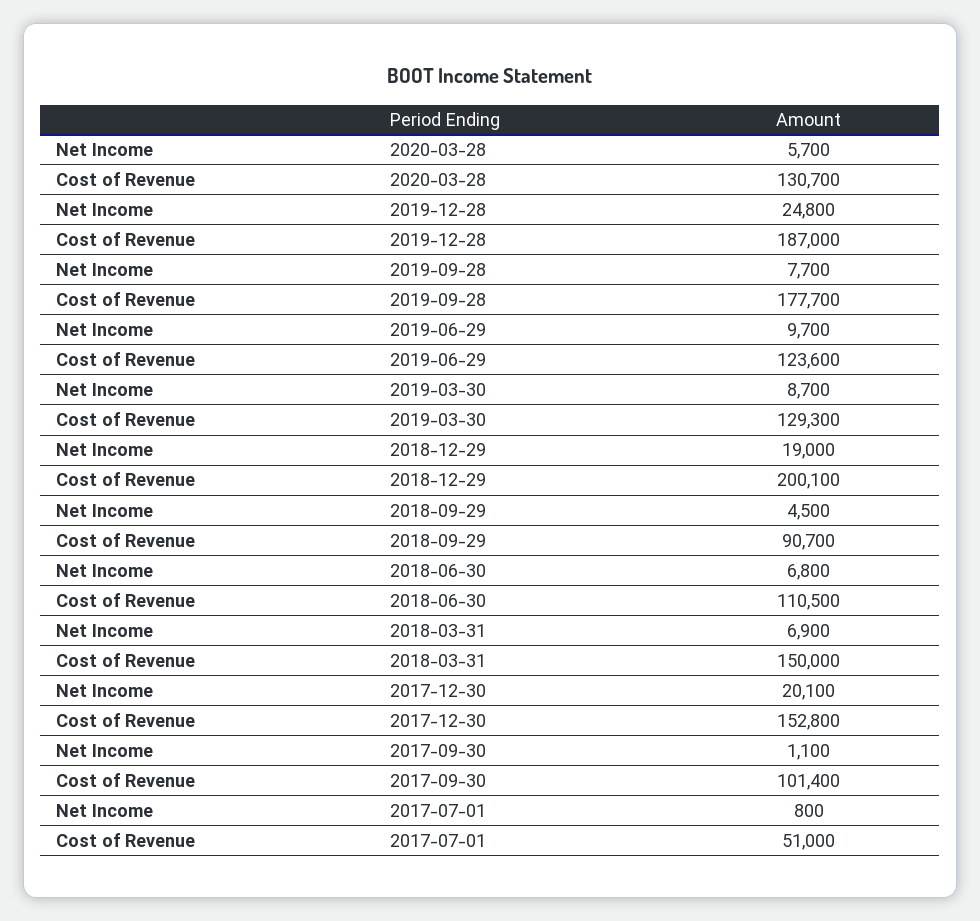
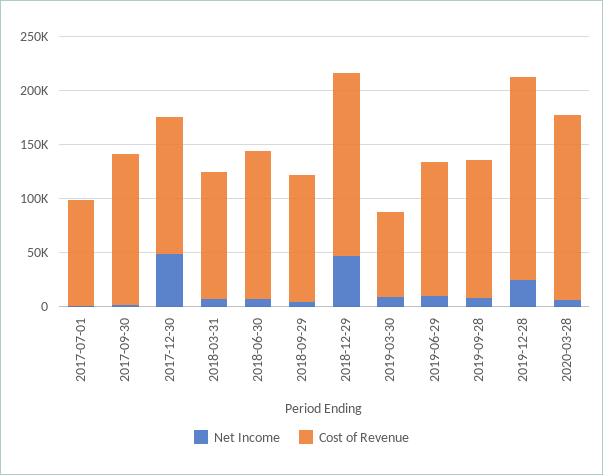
Cost of Revenue, 2020-03-28: 130700 -> 170000
Cost of Revenue, 2019-09-28: 177700 -> 130000
Cost of Revenue, 2019-03-30: 129300 -> 80000
Net Income, 2018-12-29: 19000 -> 50000
Cost of Revenue, 2018-12-29: 200100 -> 170000
Cost of Revenue, 2018-09-29: 90700 -> 120000
Cost of Revenue, 2018-06-30: 110500 -> 140000
Cost of Revenue, 2018-03-31: 150000 -> 120000
Net Income, 2017-12-30: 20100 -> 50000
Cost of Revenue, 2017-12-30: 152800 -> 130000
Cost of Revenue, 2017-09-30: 101400 -> 140000
Cost of Revenue, 2017-07-01: 51000 -> 100000

